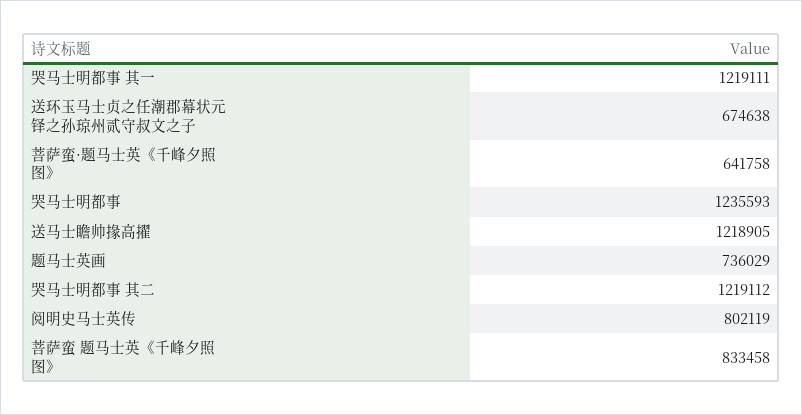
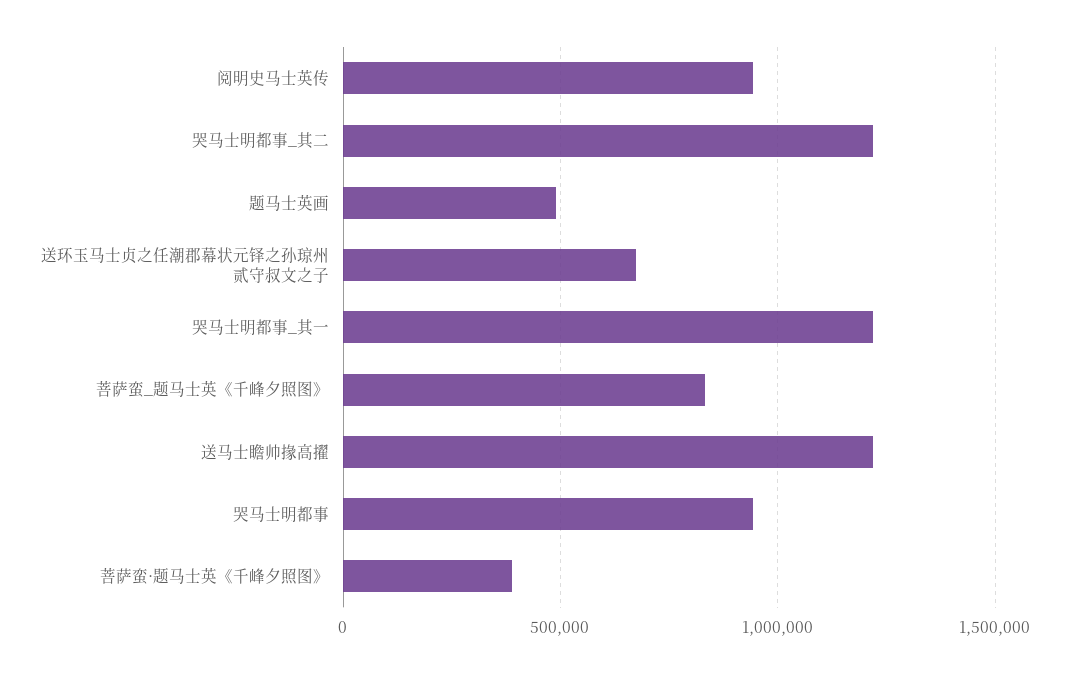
菩萨蛮·题马士英《千峰夕照图》: 641758 -> 400000
哭马士明都事: 1235593 -> 950000
题马士英画: 736029 -> 500000
阅明史马士英传: 802119 -> 950000

